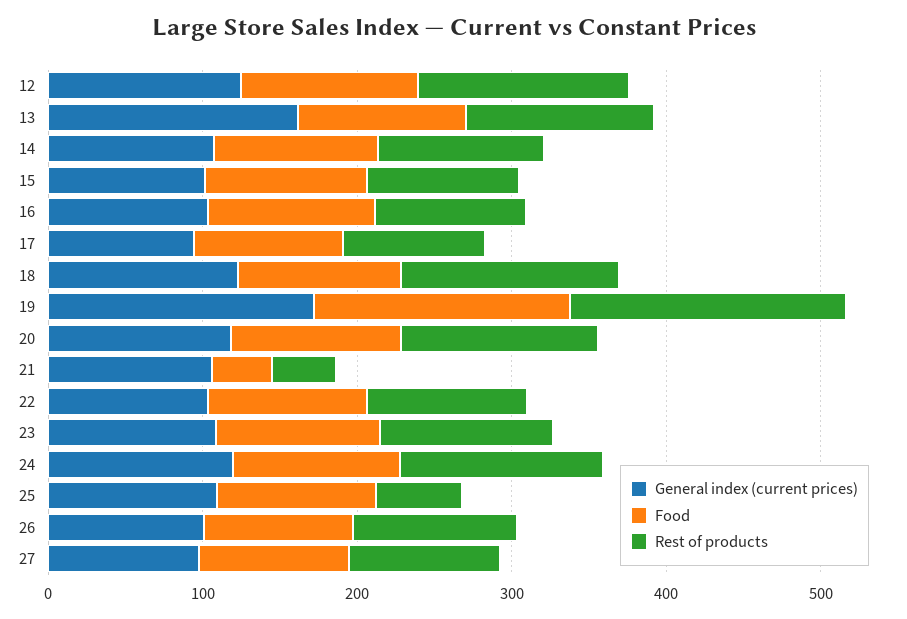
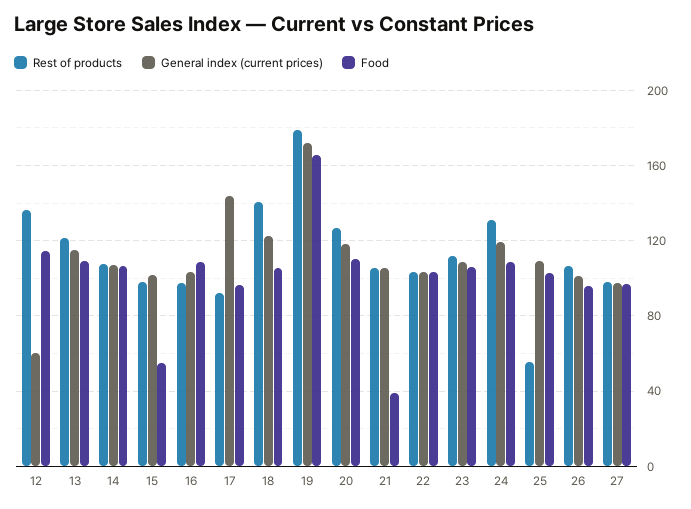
General index (current prices), 12: 120 -> 60
General index (current prices), 13: 160 -> 115
Food, 15: 100 -> 55
General index (current prices), 17: 100 -> 145
Rest of products, 21: 40 -> 105

